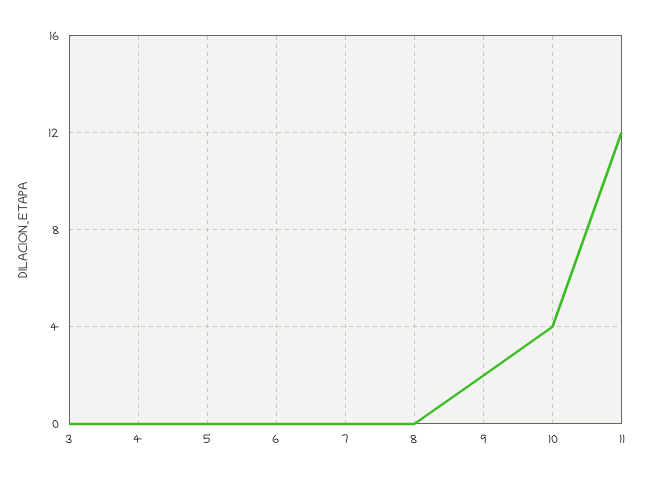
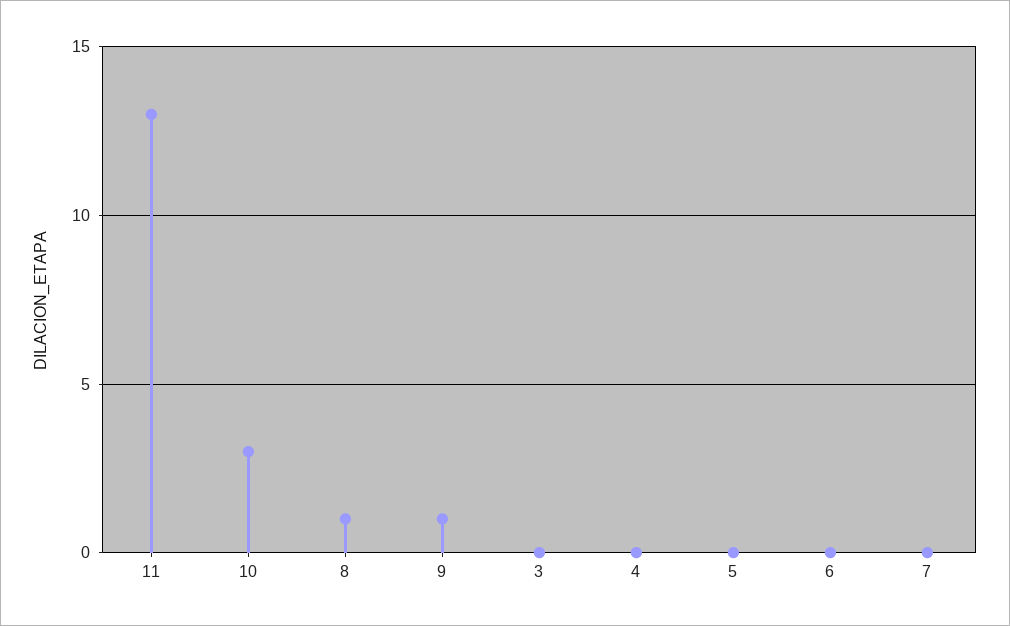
8: 0 -> 1
9: 2 -> 1
10: 4 -> 3
11: 12 -> 13

